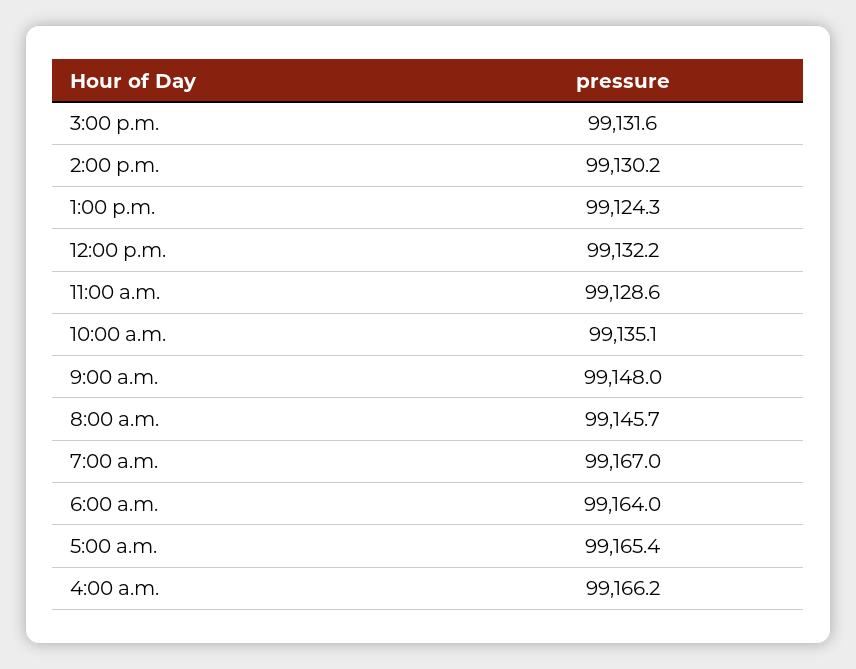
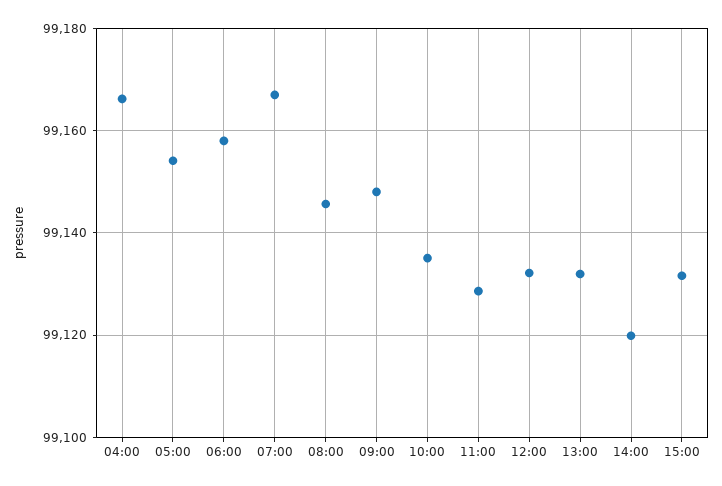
2:00 p.m.: 99130.2 -> 99120
1:00 p.m.: 99124.3 -> 99132
6:00 a.m.: 99164 -> 99158
5:00 a.m.: 99165.4 -> 99154

